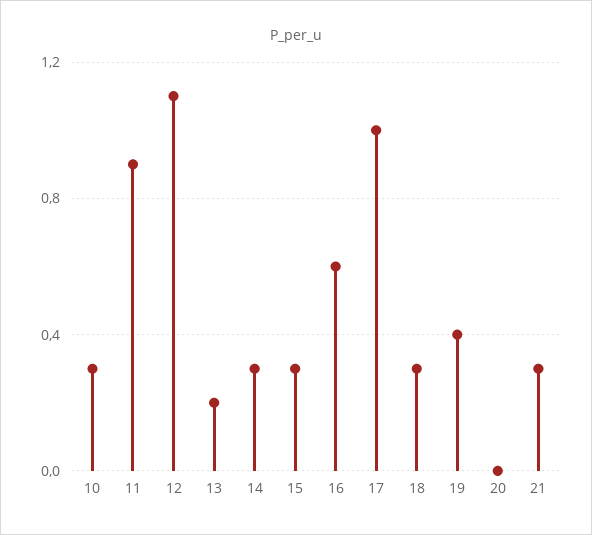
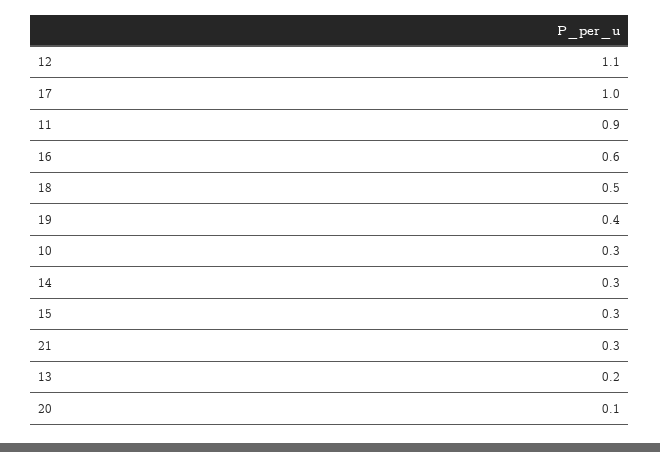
18: 0.3 -> 0.5
20: 0 -> 0.1

